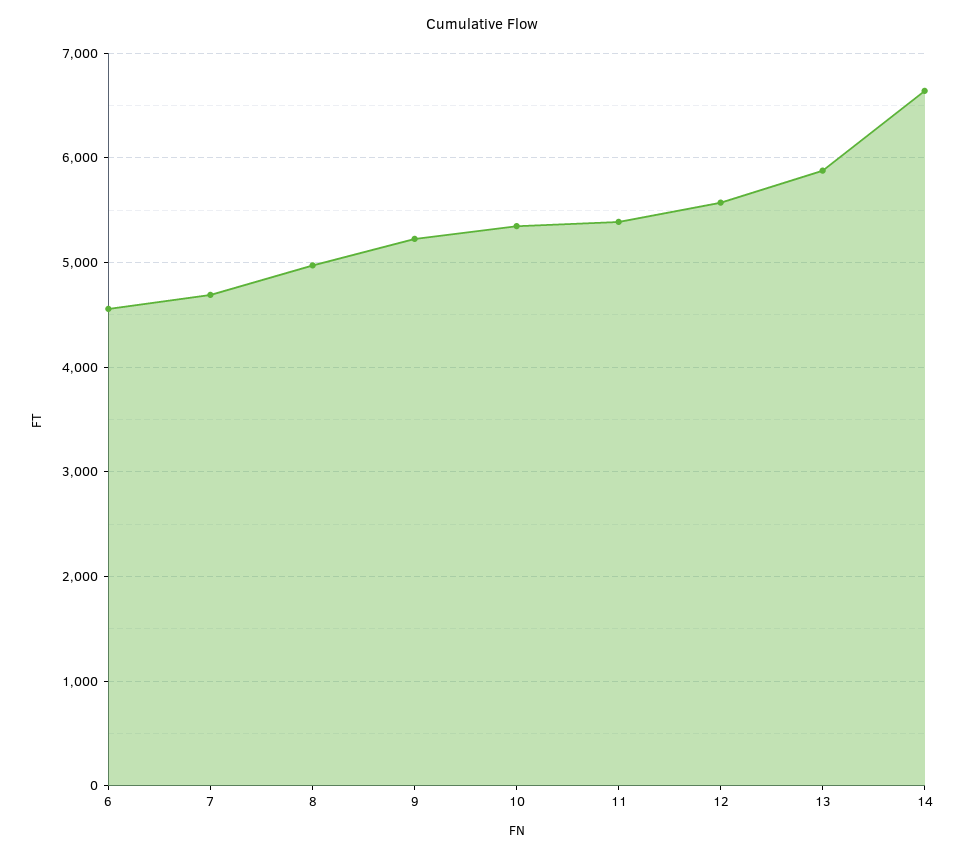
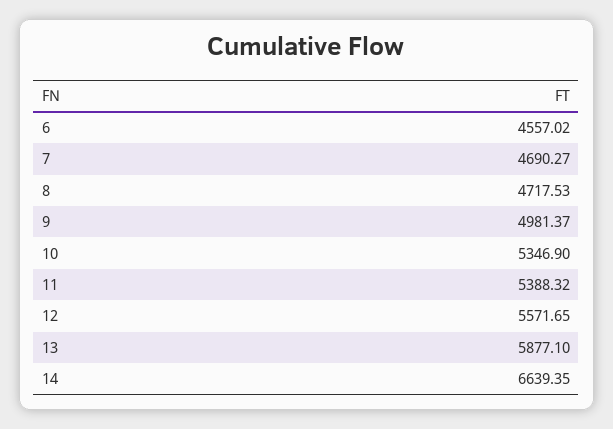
8: 5000 -> 4717.53
9: 5200 -> 4981.37

